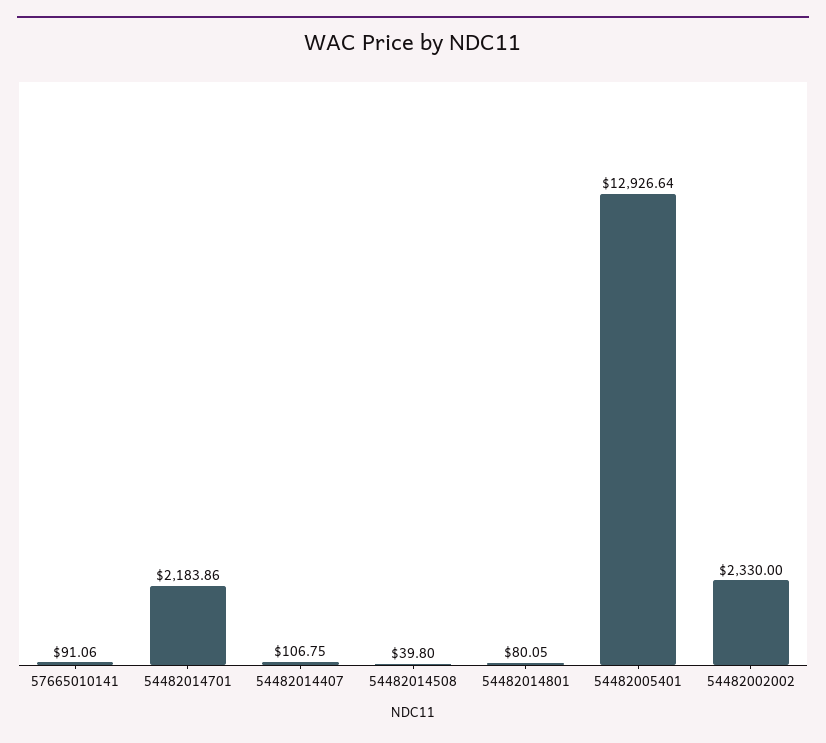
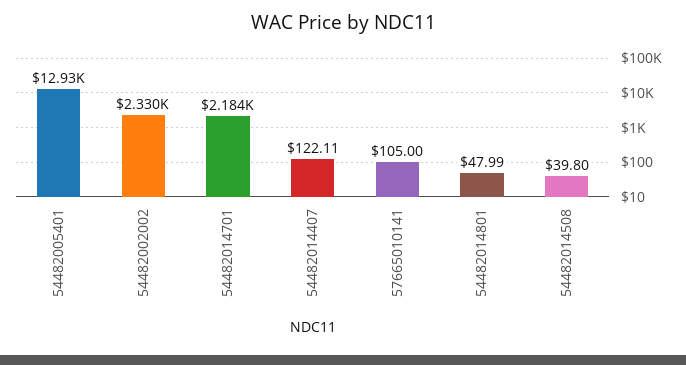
57665010141: 91.06 -> 105
54482014407: 106.75 -> 122.11
54482014801: 80.05 -> 47.99

